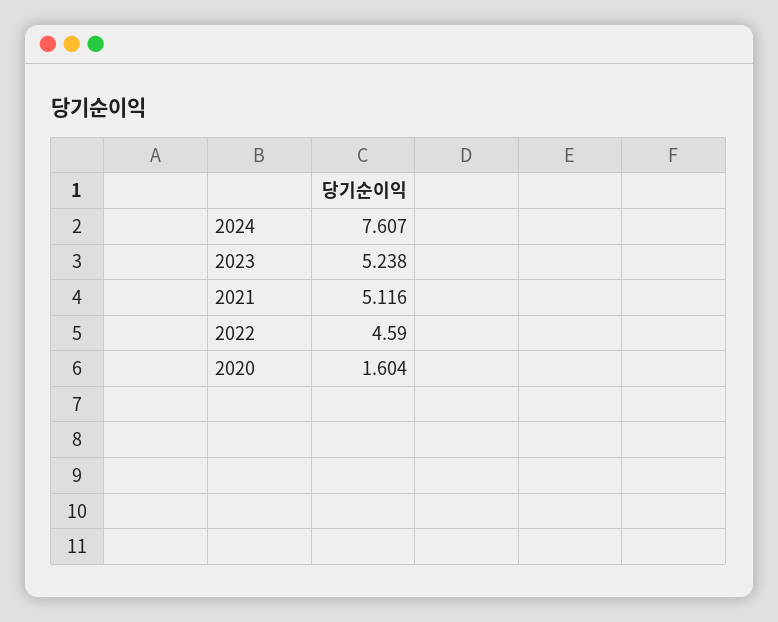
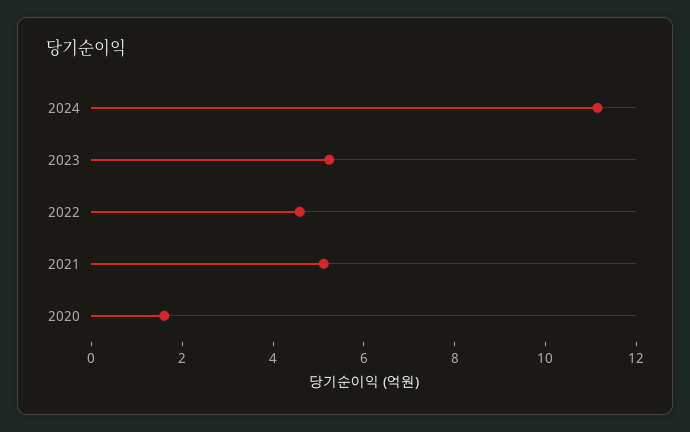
2024: 7.607 -> 11

